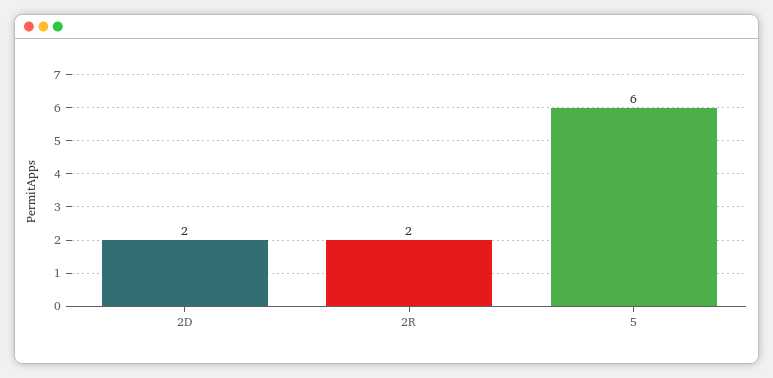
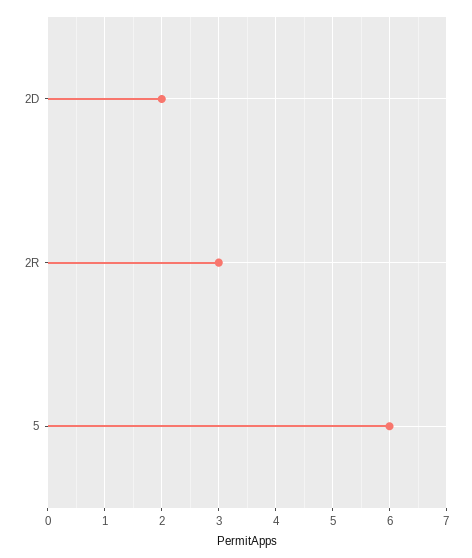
2R: 2 -> 3

